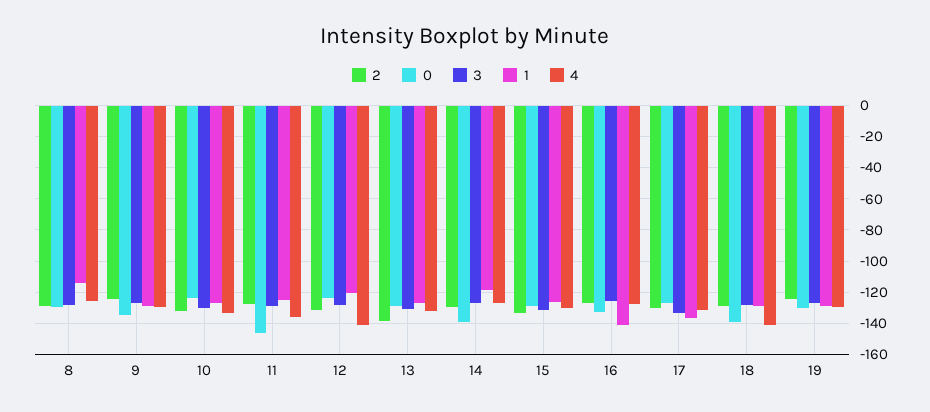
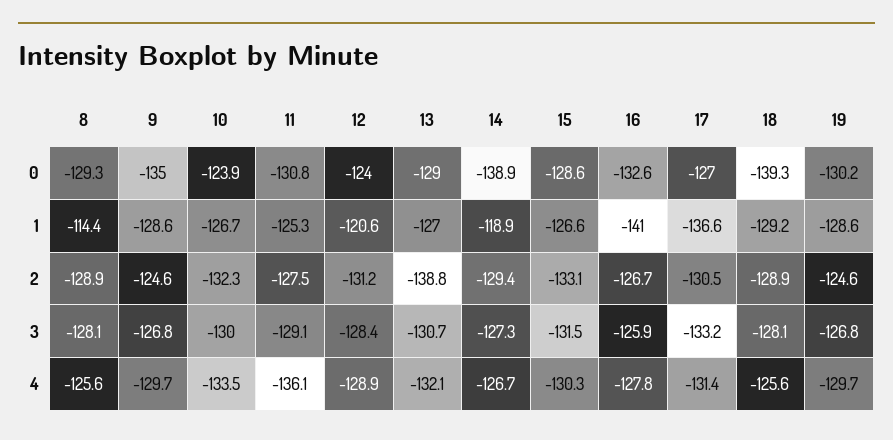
0, 11: -145 -> -130.8
4, 12: -140 -> -128.9
4, 18: -140 -> -125.6

